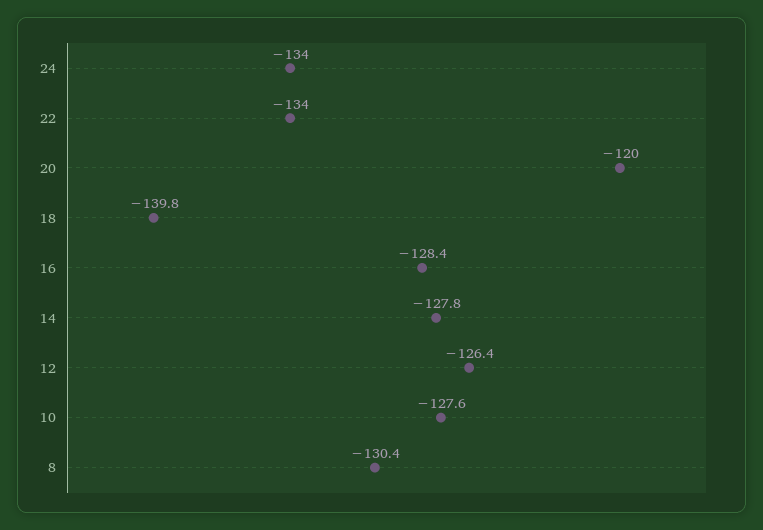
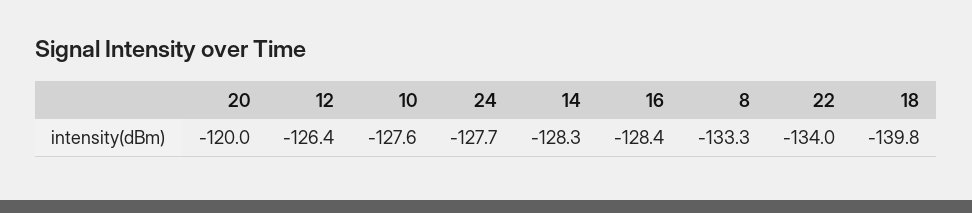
24: -134 -> -127.7
14: -127.8 -> -128.3
8: -130.4 -> -133.3

